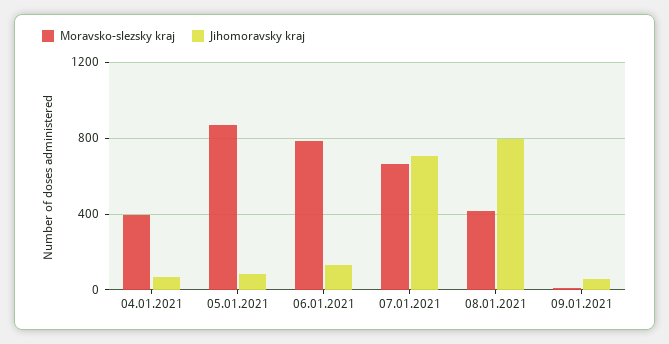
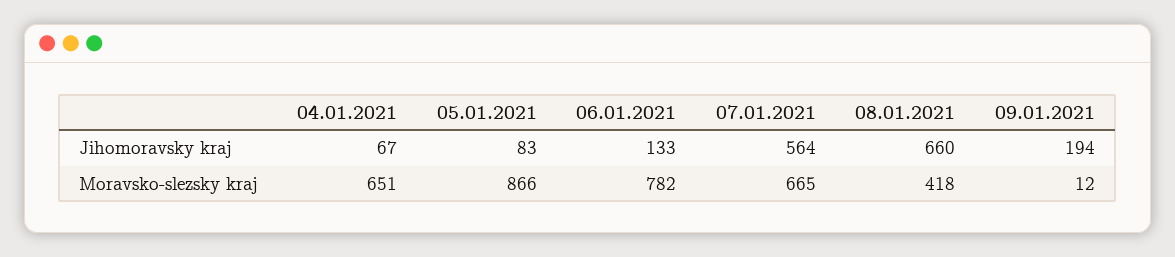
Moravsko-slezsky kraj, 04.01.2021: 400 -> 651
Jihomoravsky kraj, 07.01.2021: 700 -> 564
Jihomoravsky kraj, 08.01.2021: 800 -> 660
Jihomoravsky kraj, 09.01.2021: 50 -> 194

